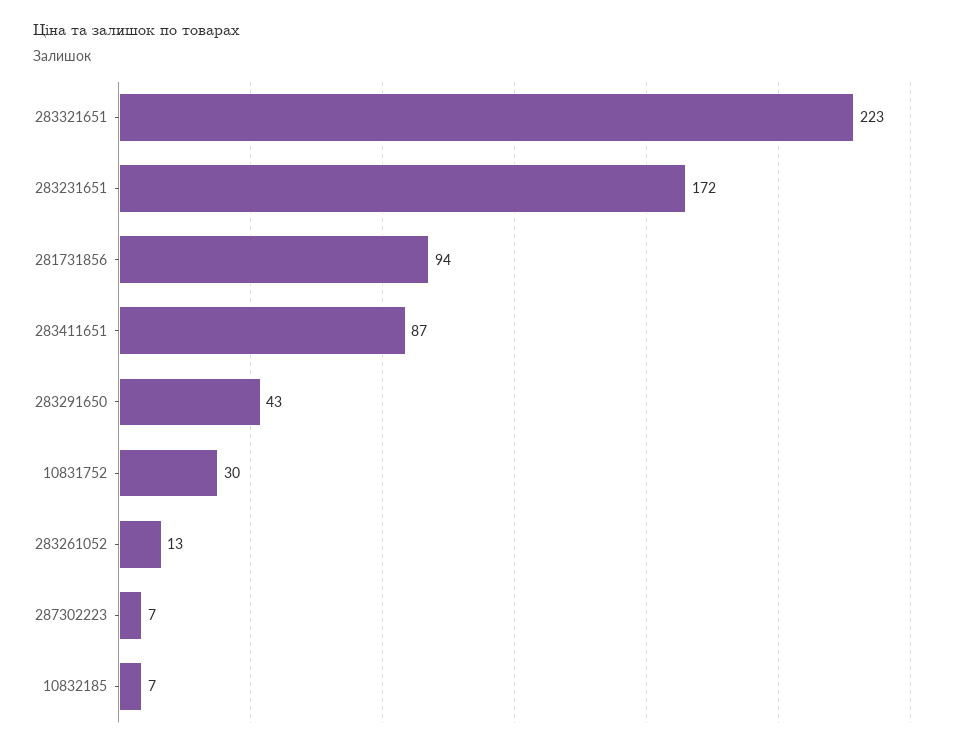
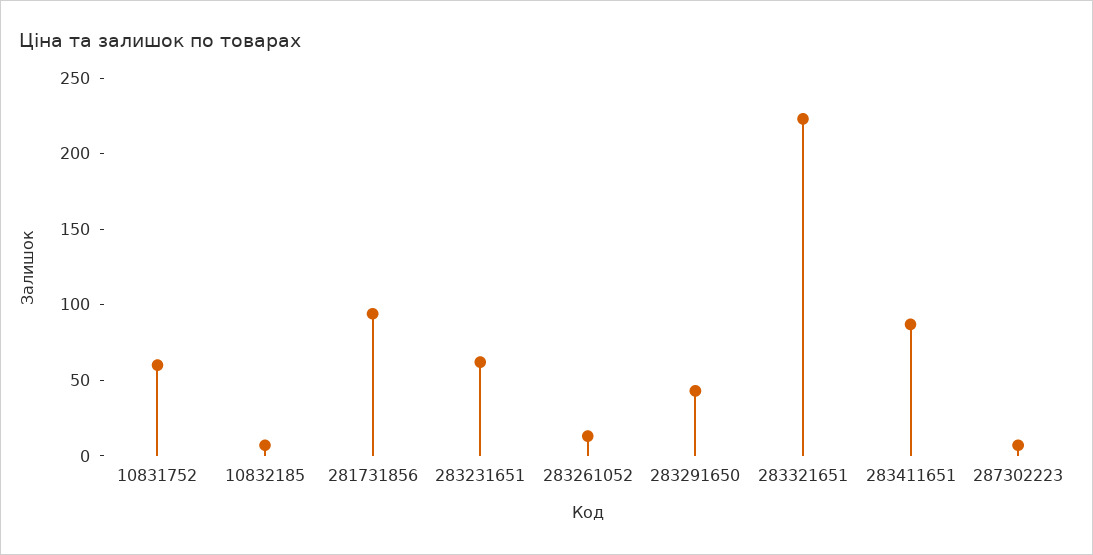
283231651: 172 -> 60
10831752: 30 -> 60

